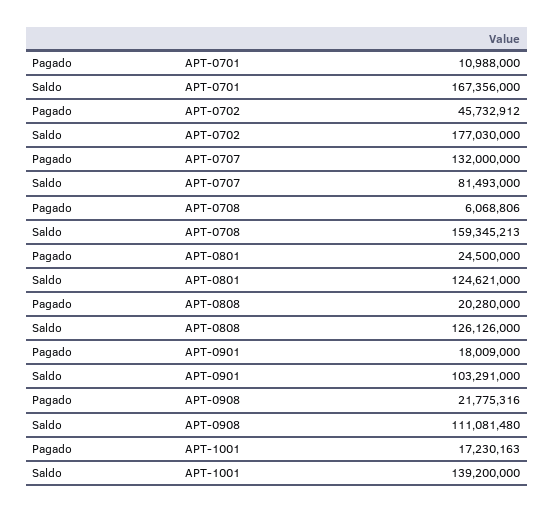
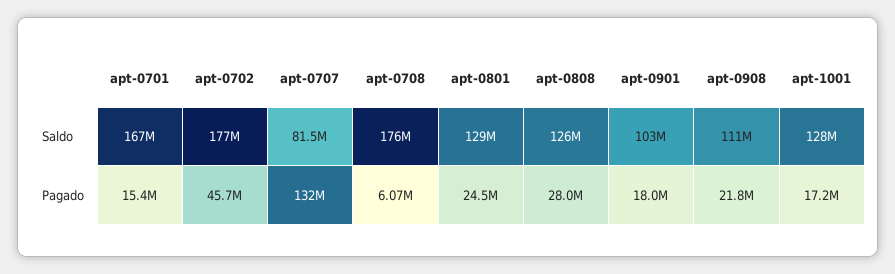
Pagado, APT-0701: 10988000 -> 15400000
Saldo, APT-0708: 159345213 -> 176000000
Saldo, APT-0801: 124621000 -> 129000000
Pagado, APT-0808: 20280000 -> 28000000
Saldo, APT-1001: 139200000 -> 128000000

